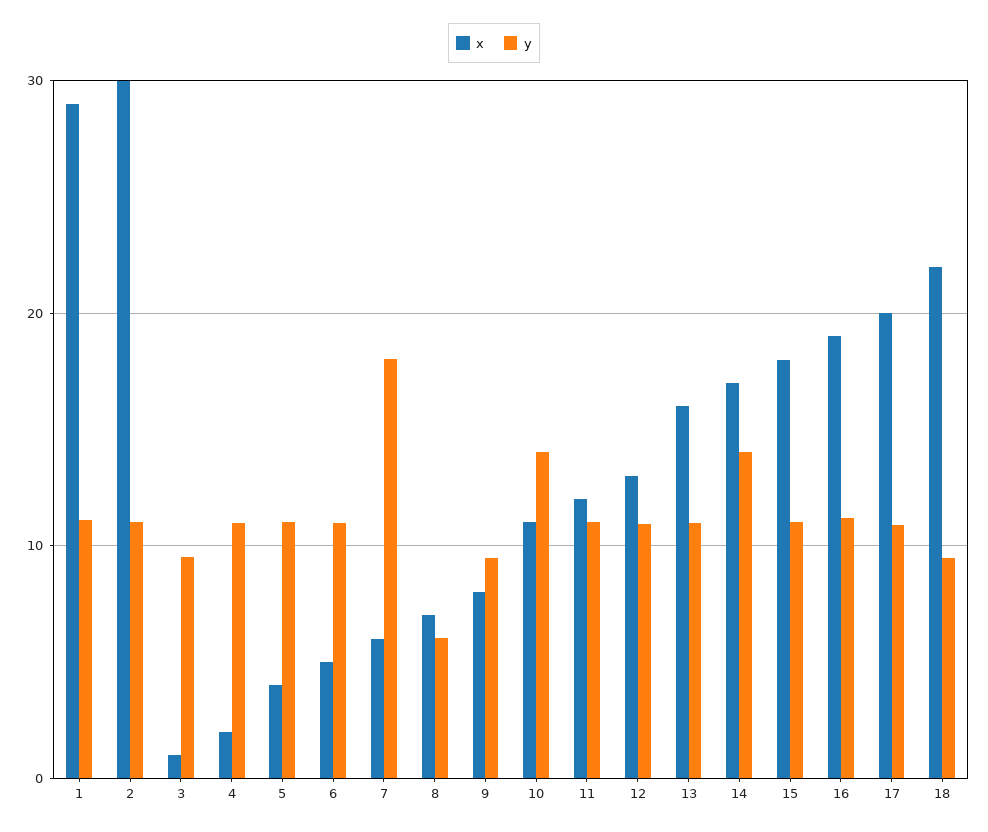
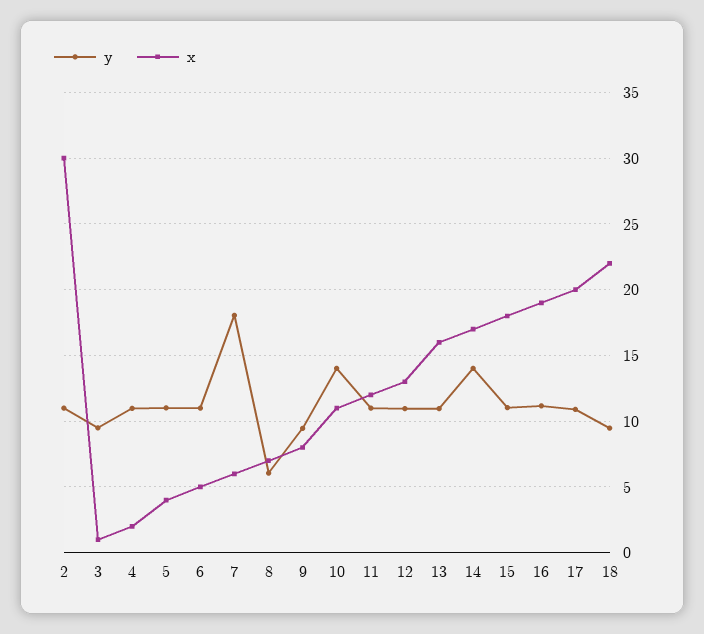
x, 1: 29 -> none
y, 1: 11 -> none

